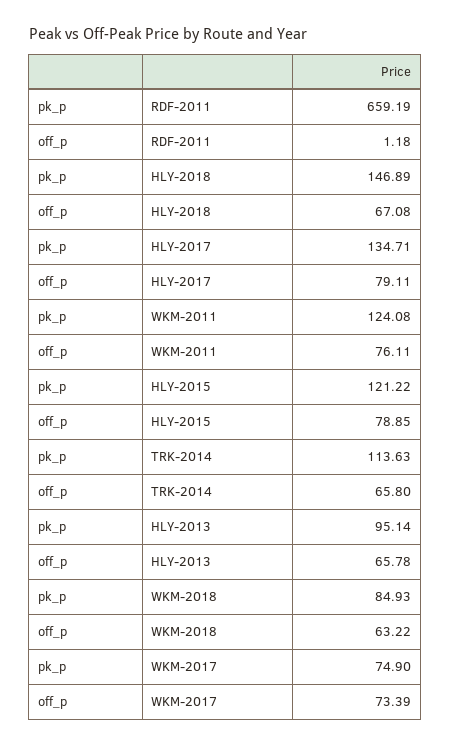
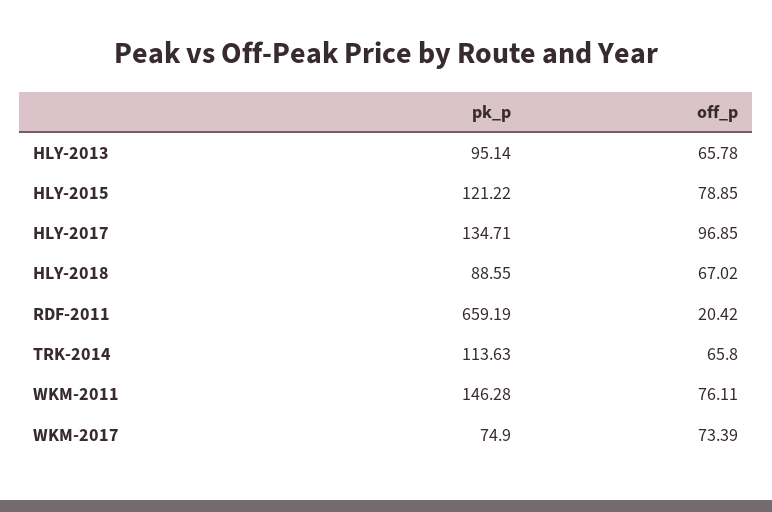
off_p, RDF-2011: 1.18 -> 20.42
pk_p, HLY-2018: 146.89 -> 88.55
off_p, HLY-2018: 67.08 -> 67.02
off_p, HLY-2017: 79.11 -> 96.85
pk_p, WKM-2011: 124.08 -> 146.28
pk_p, WKM-2018: 84.93 -> none
off_p, WKM-2018: 63.22 -> none

